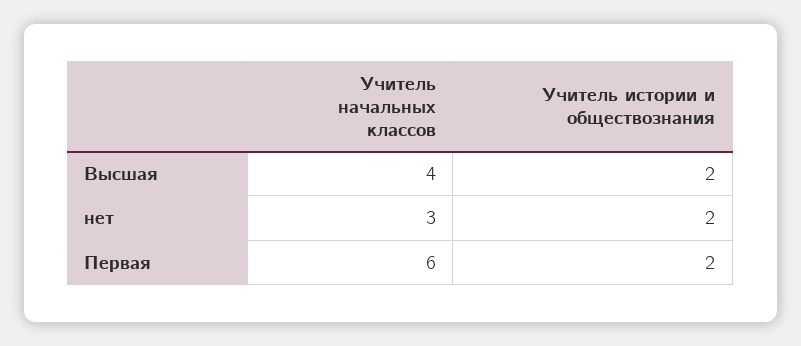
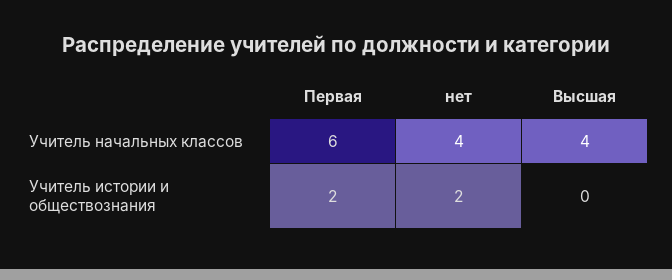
Учитель истории и обществознания, Высшая: 2 -> 0
Учитель начальных классов, нет: 3 -> 4

